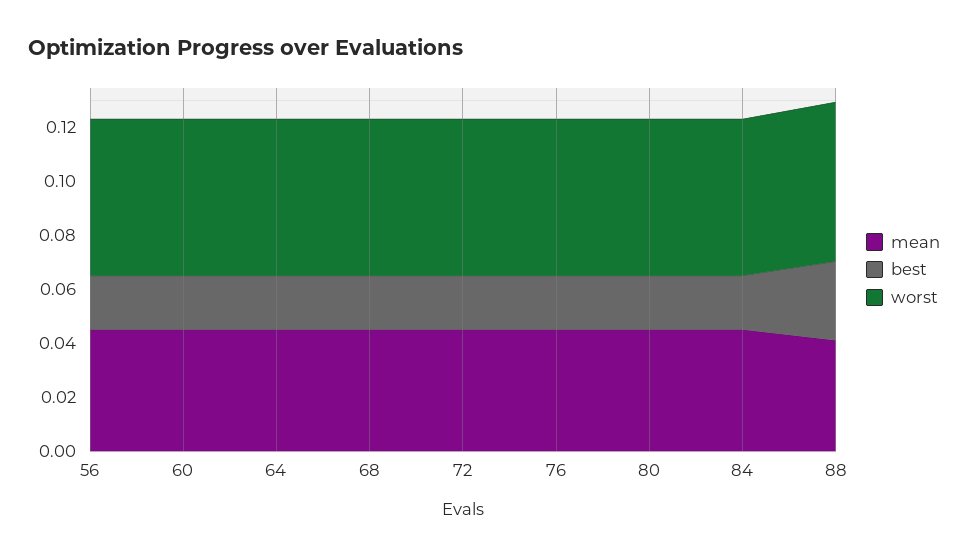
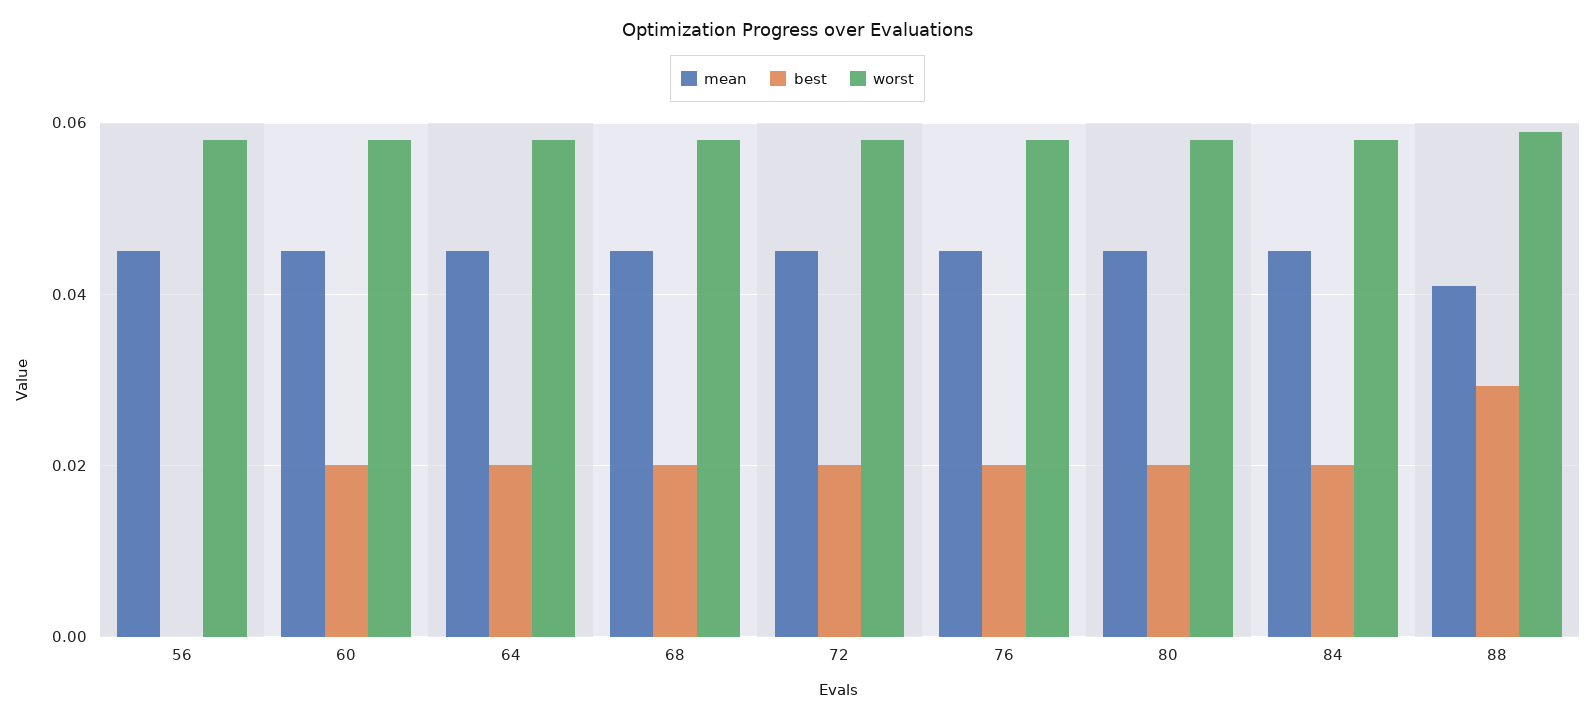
best, 56: 0.02 -> 0

